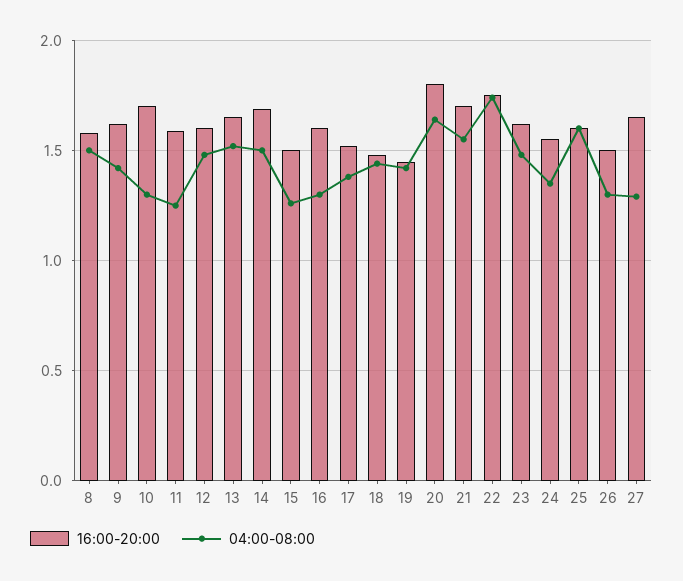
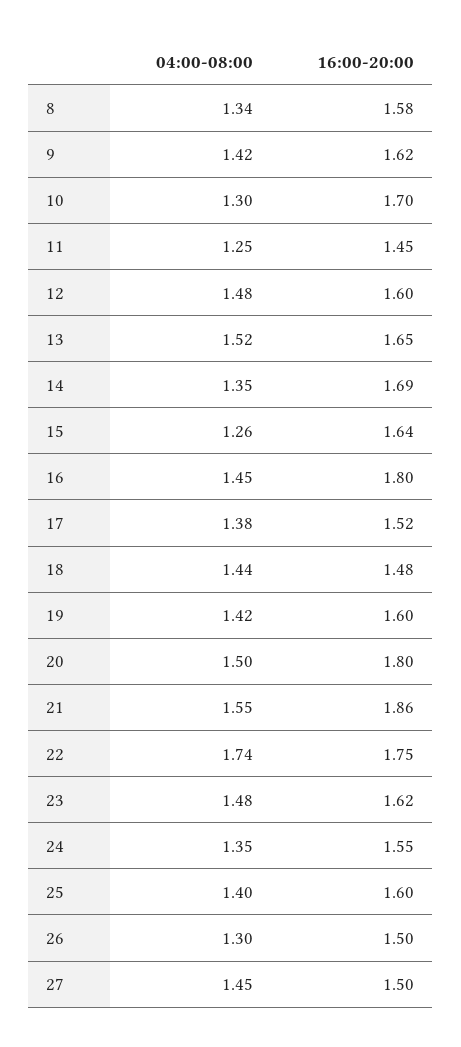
04:00-08:00, 8: 1.5 -> 1.34
16:00-20:00, 11: 1.6 -> 1.45
04:00-08:00, 14: 1.5 -> 1.35
16:00-20:00, 15: 1.5 -> 1.64
16:00-20:00, 16: 1.6 -> 1.8
04:00-08:00, 16: 1.3 -> 1.45
16:00-20:00, 19: 1.45 -> 1.6
04:00-08:00, 20: 1.65 -> 1.5
16:00-20:00, 21: 1.7 -> 1.86
04:00-08:00, 25: 1.6 -> 1.4
16:00-20:00, 27: 1.65 -> 1.5
04:00-08:00, 27: 1.3 -> 1.45

